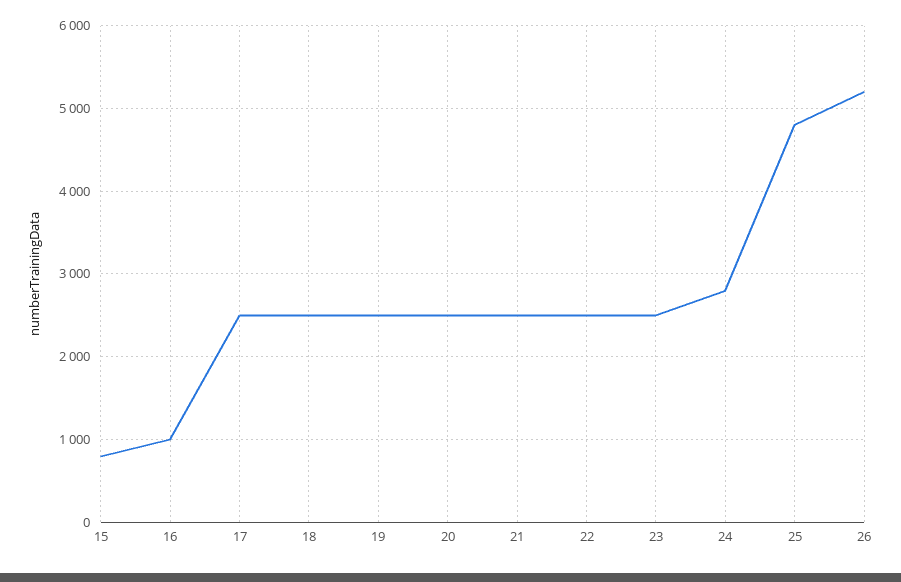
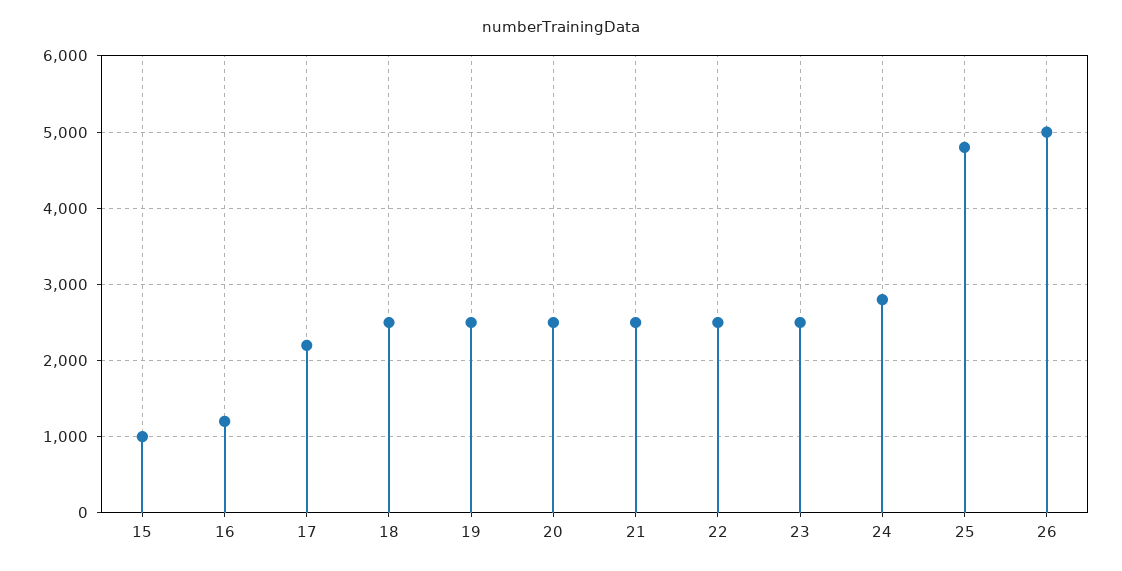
15: 800 -> 1000
16: 1000 -> 1200
17: 2500 -> 2200
26: 5200 -> 5000

